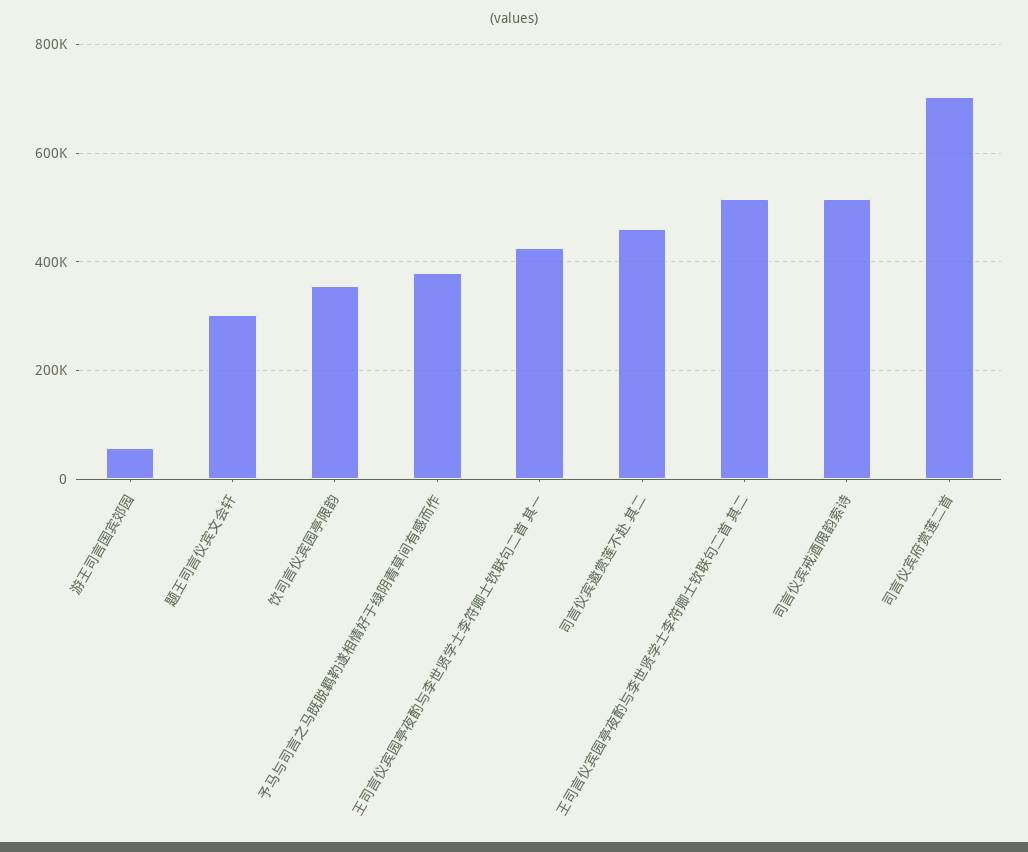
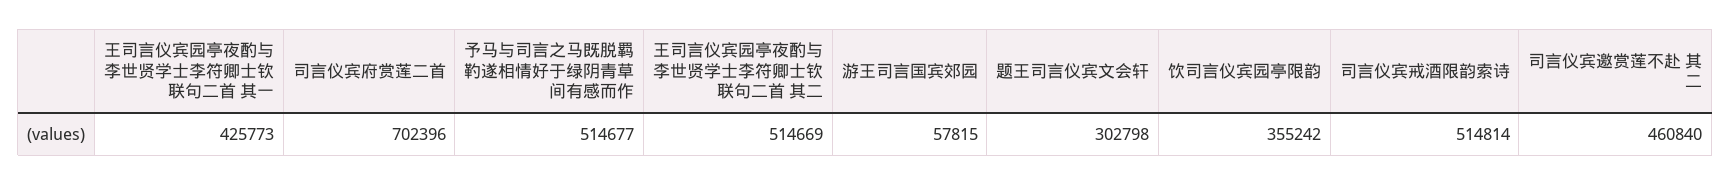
予马与司言之马既脱羁靮遂相情好于绿阴青草间有感而作: 380000 -> 514677

